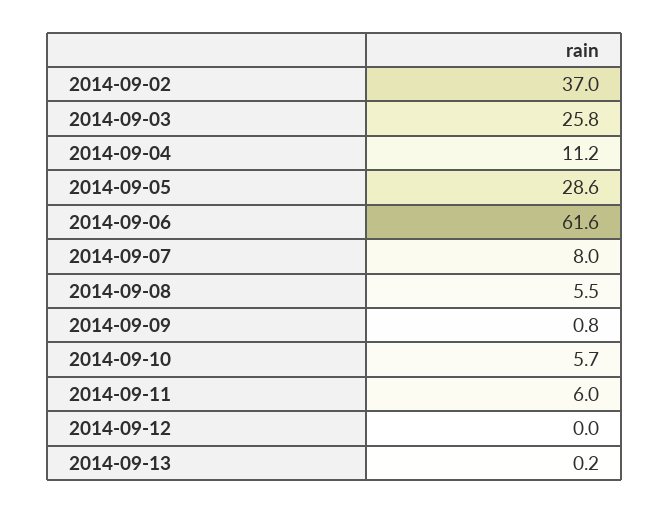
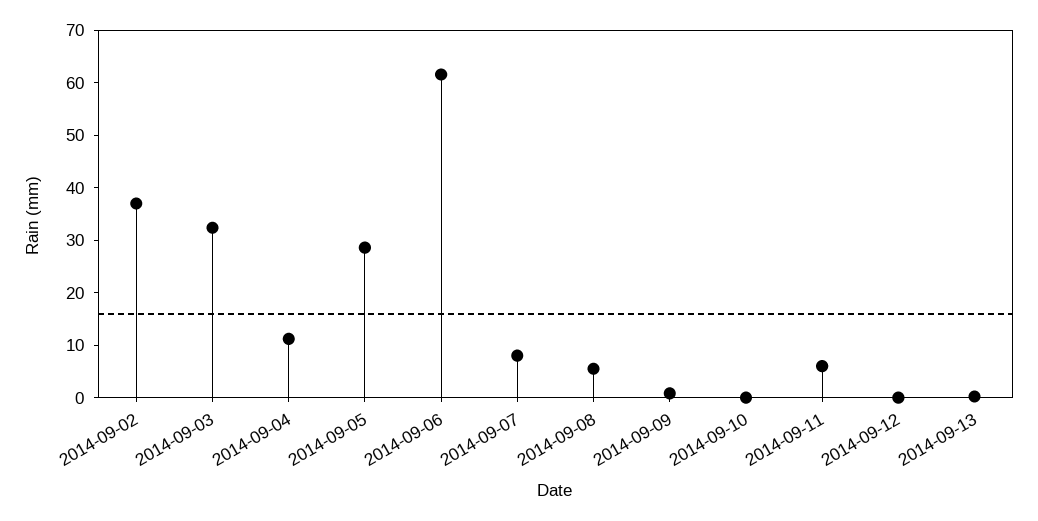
2014-09-03: 25.8 -> 32
2014-09-10: 5.7 -> 0

